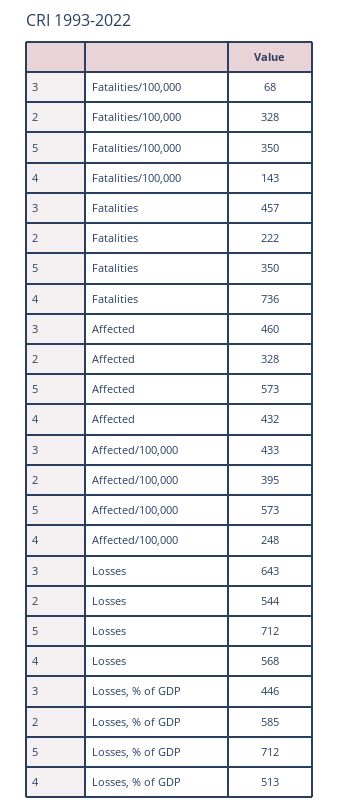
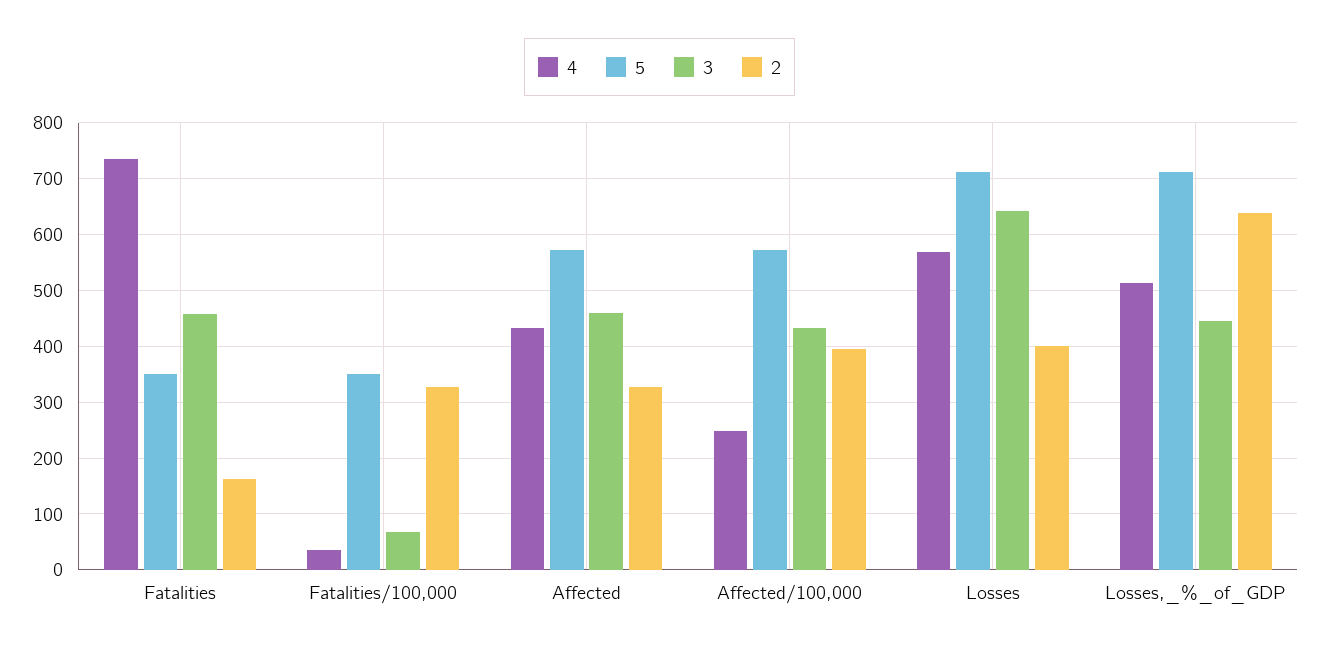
4, Fatalities/100,000: 143 -> 40
2, Fatalities: 222 -> 160
2, Losses: 544 -> 400
2, Losses, % of GDP: 585 -> 640

